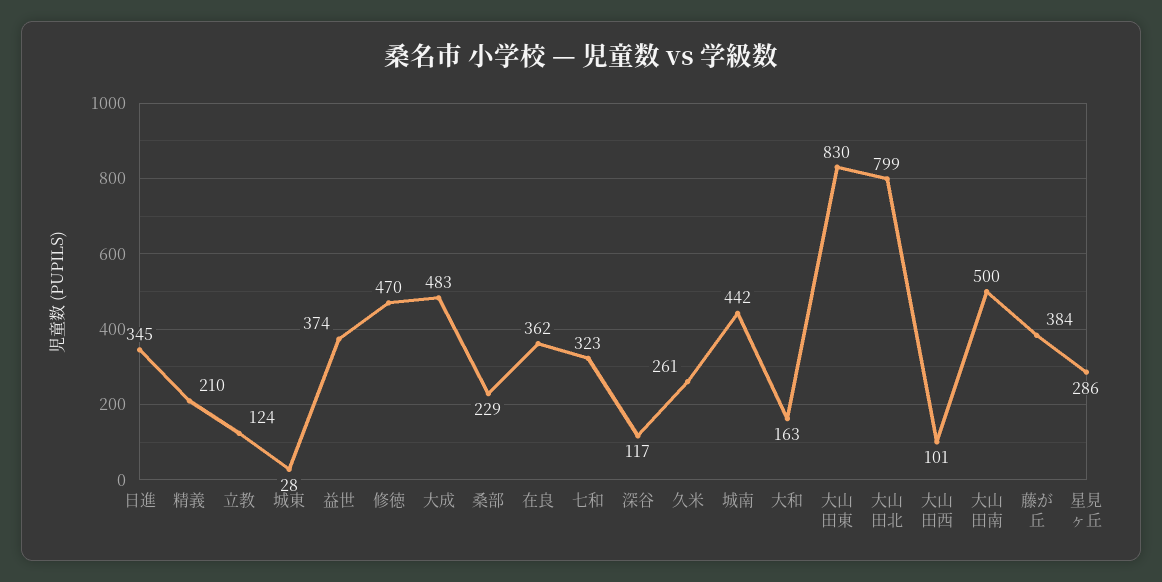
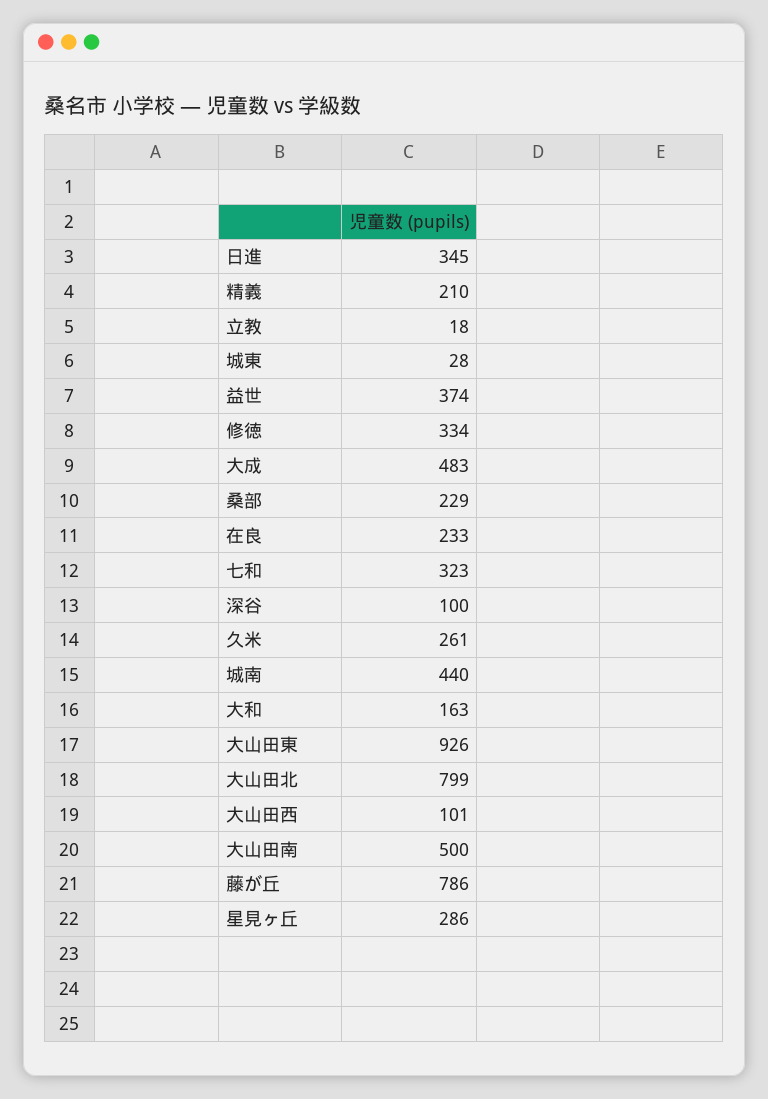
立教: 124 -> 18
修徳: 470 -> 334
在良: 362 -> 233
深谷: 117 -> 100
城南: 442 -> 440
大山田東: 830 -> 926
藤が丘: 384 -> 786

